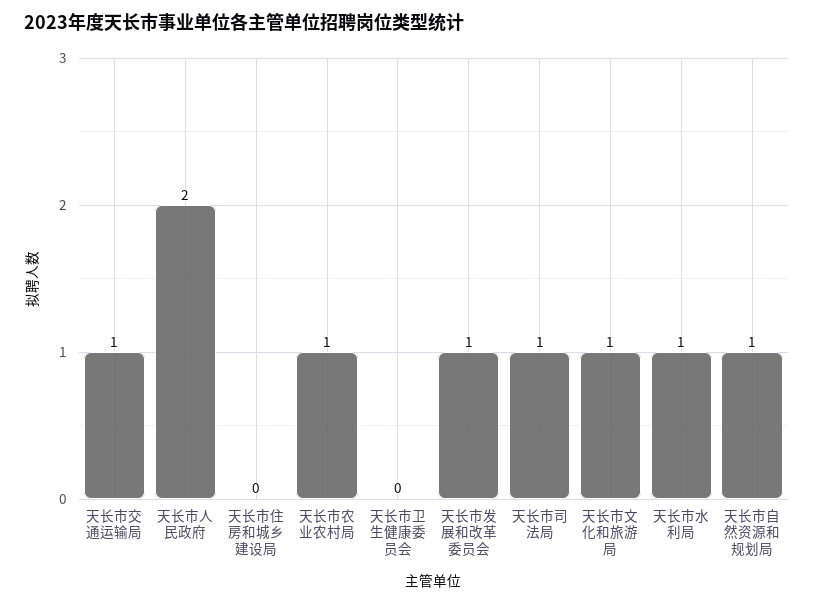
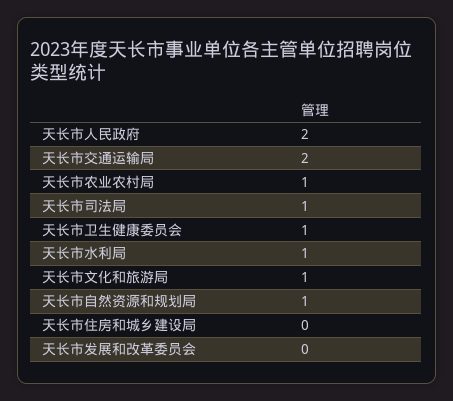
天长市交通运输局: 1 -> 2
天长市卫生健康委员会: 0 -> 1
天长市发展和改革委员会: 1 -> 0

